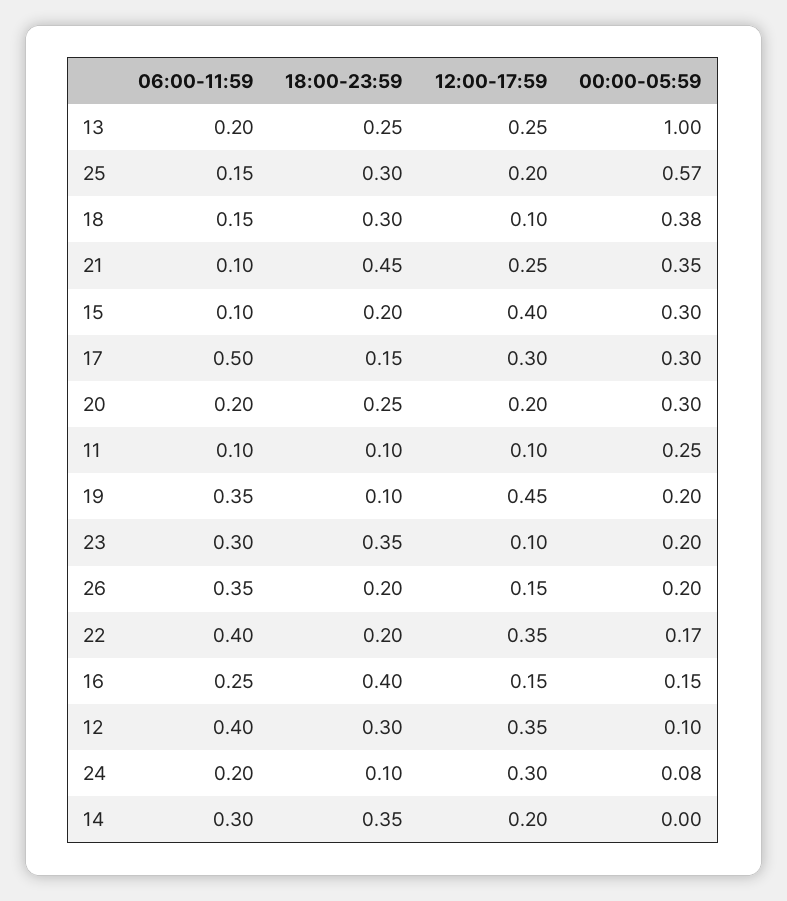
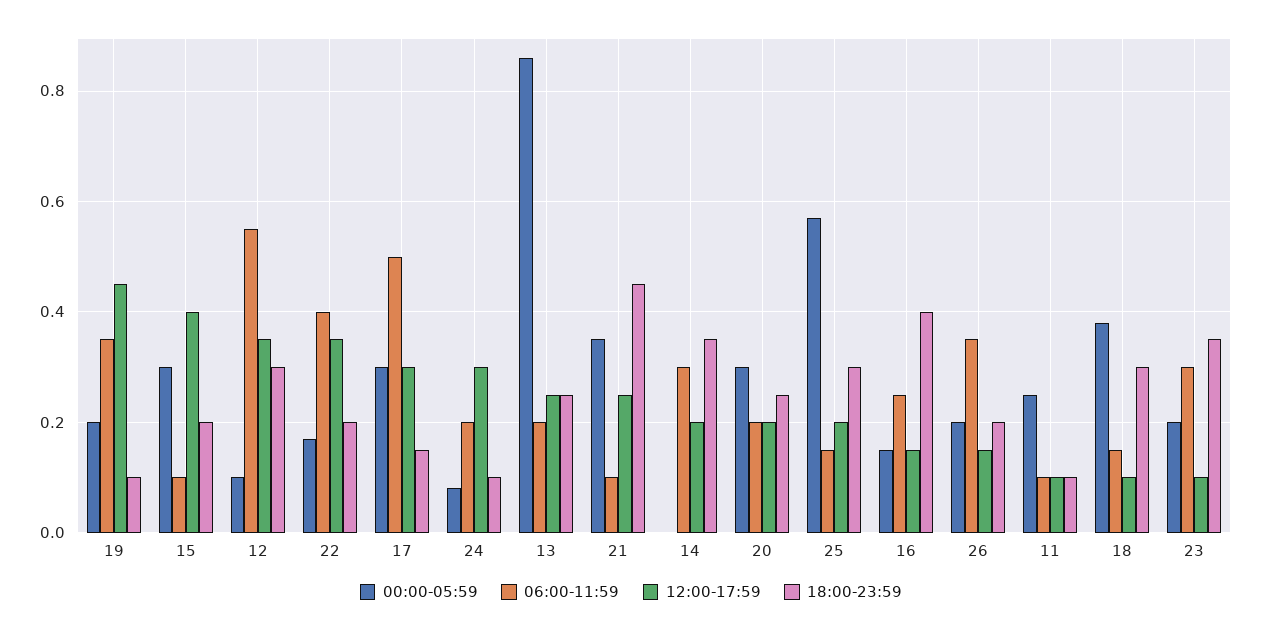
00:00-05:59, 13: 1 -> 0.85
06:00-11:59, 12: 0.4 -> 0.55

